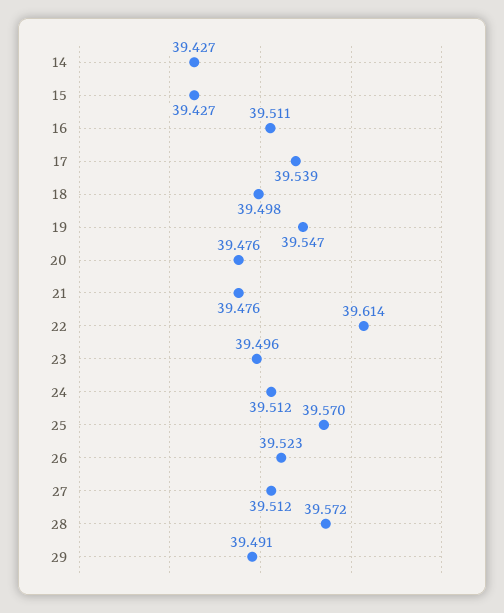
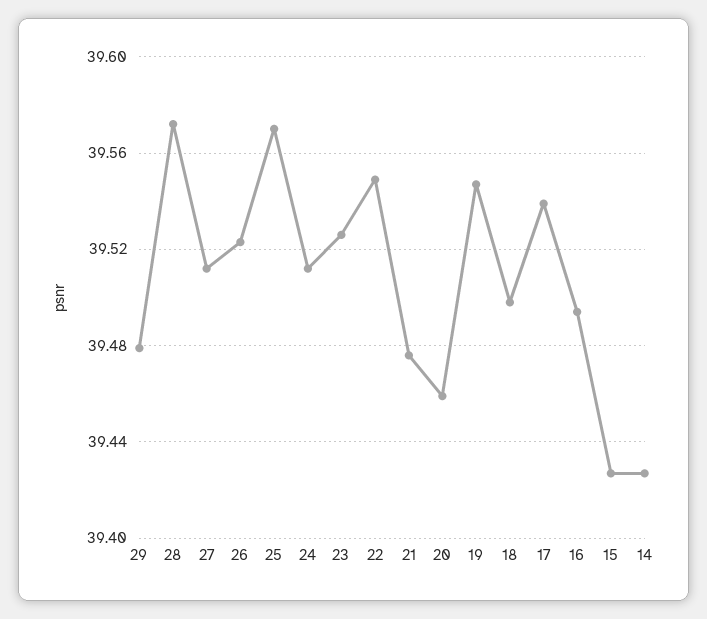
16: 39.511 -> 39.495
20: 39.476 -> 39.46
22: 39.614 -> 39.55
23: 39.496 -> 39.525
29: 39.491 -> 39.48

